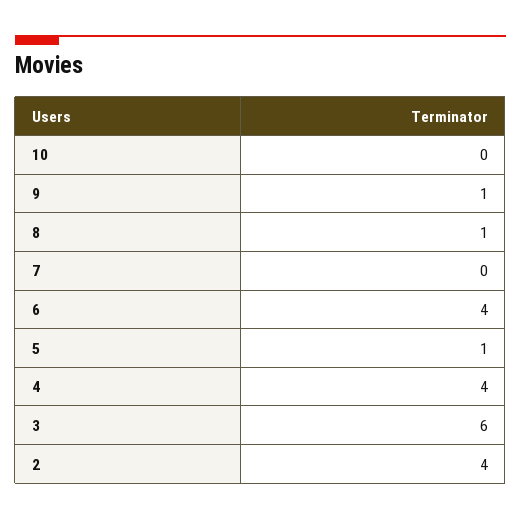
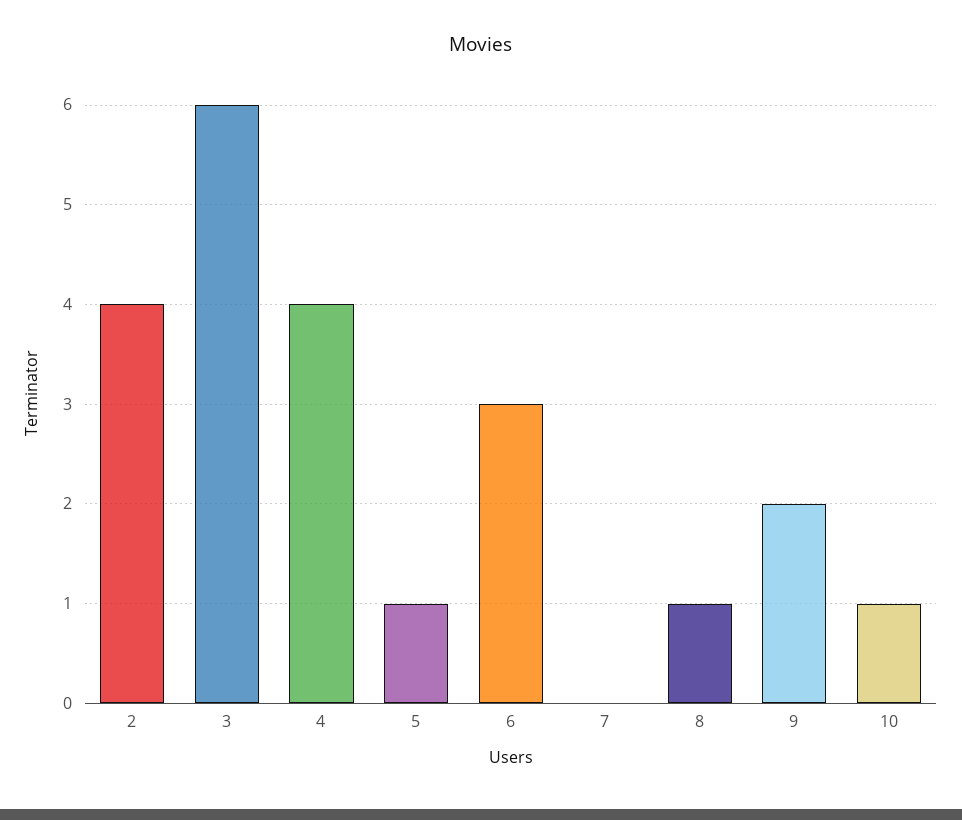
10: 0 -> 1
9: 1 -> 2
6: 4 -> 3

